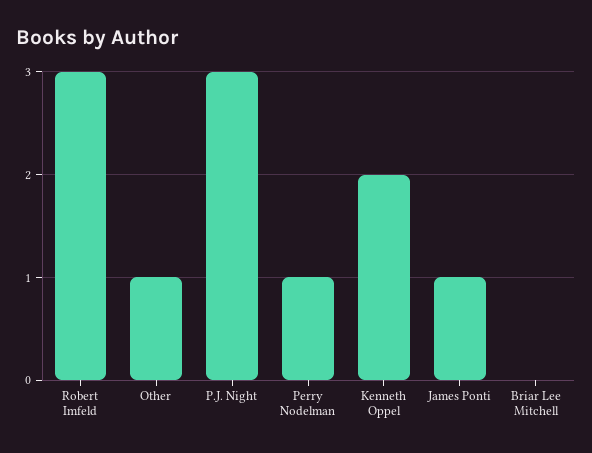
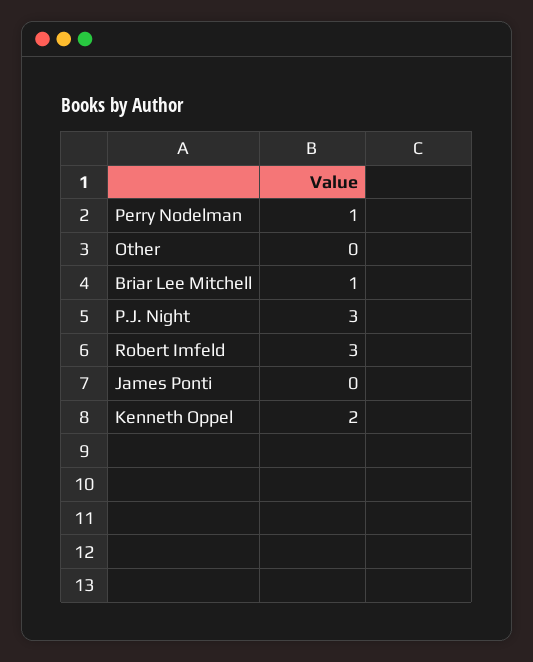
Other: 1 -> 0
James Ponti: 1 -> 0
Briar Lee Mitchell: 0 -> 1

